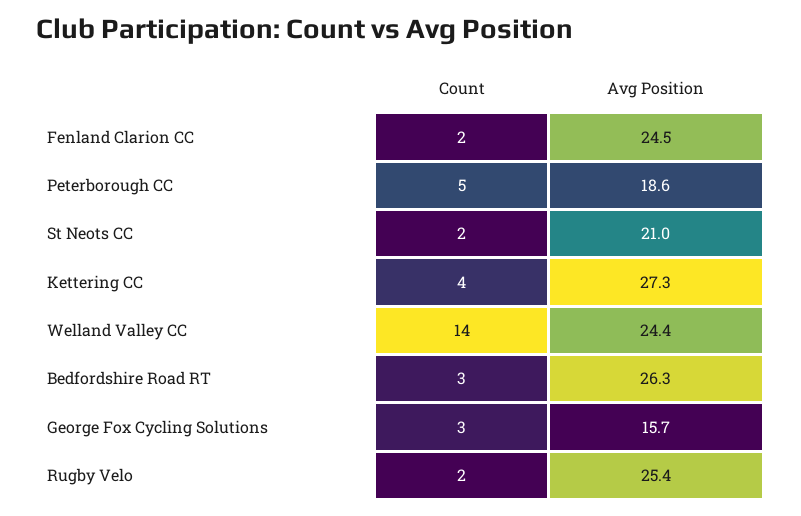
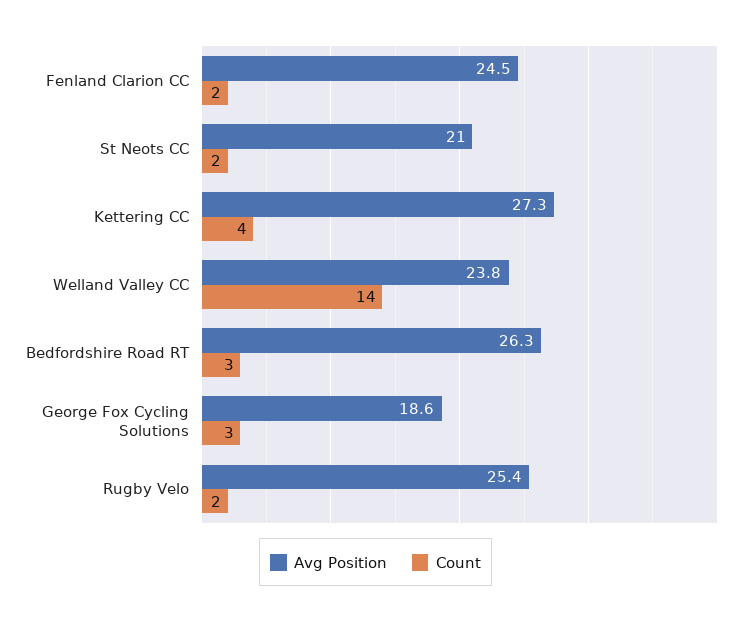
Count, Peterborough CC: 5 -> none
Avg Position, Peterborough CC: 18.6 -> none
Avg Position, Welland Valley CC: 24.4 -> 23.8
Avg Position, George Fox Cycling Solutions: 15.7 -> 18.6

